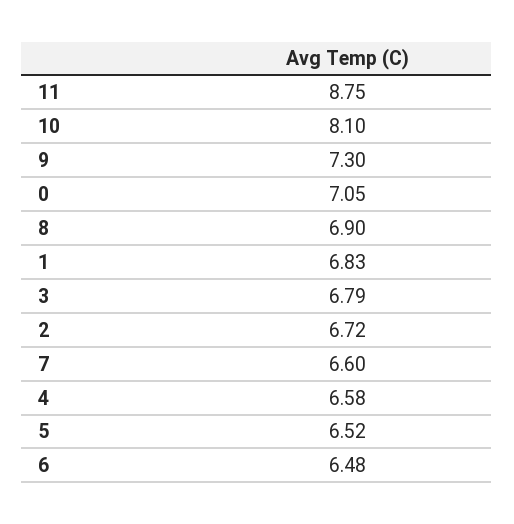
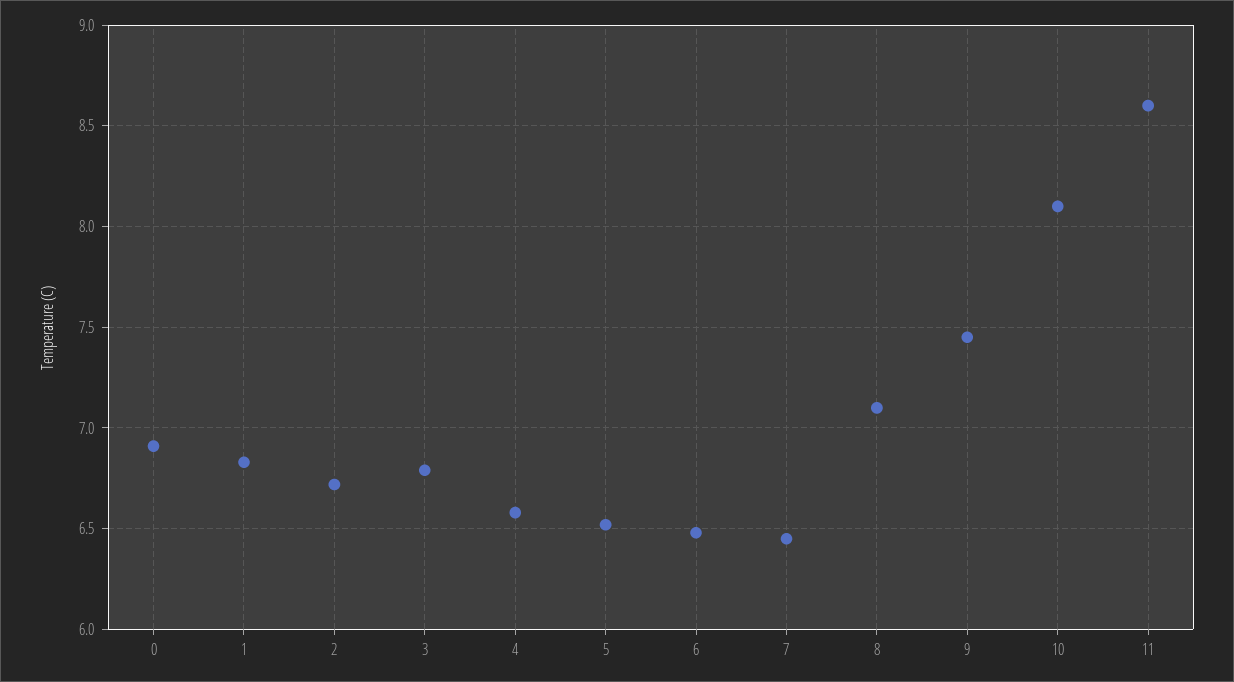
11: 8.75 -> 8.6
9: 7.3 -> 7.45
0: 7.05 -> 6.9
8: 6.9 -> 7.1
7: 6.6 -> 6.45

